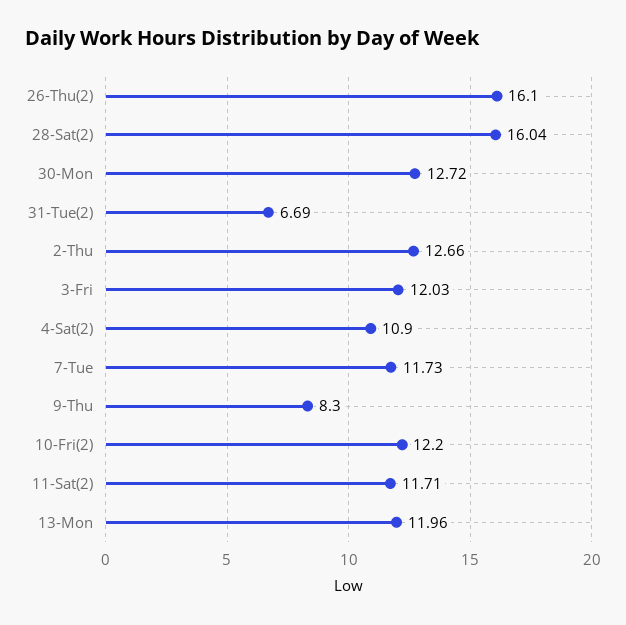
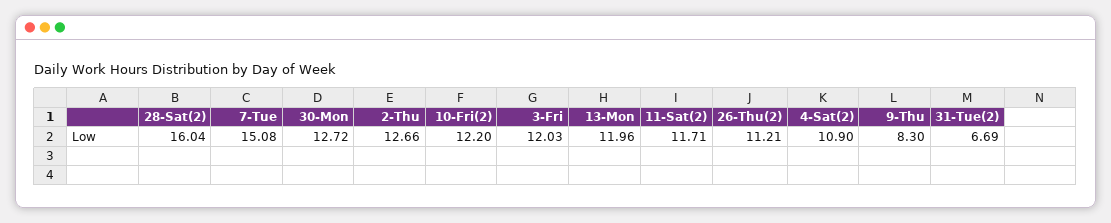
26-Thu(2): 16.1 -> 11.21
7-Tue: 11.73 -> 15.08

